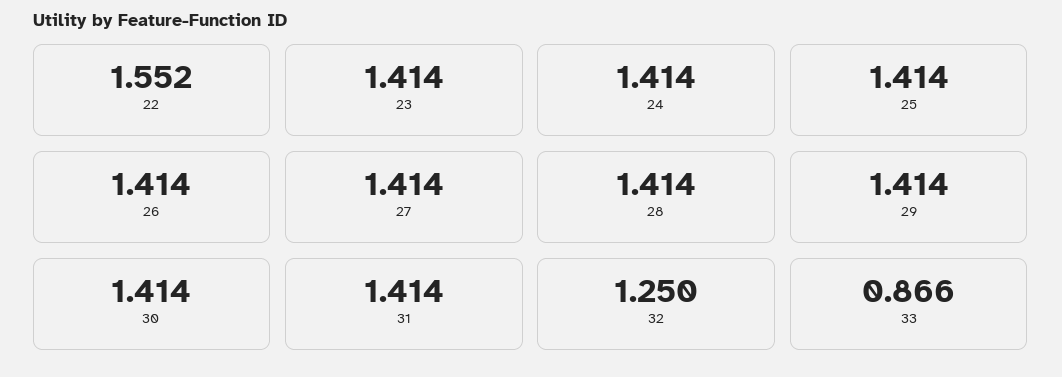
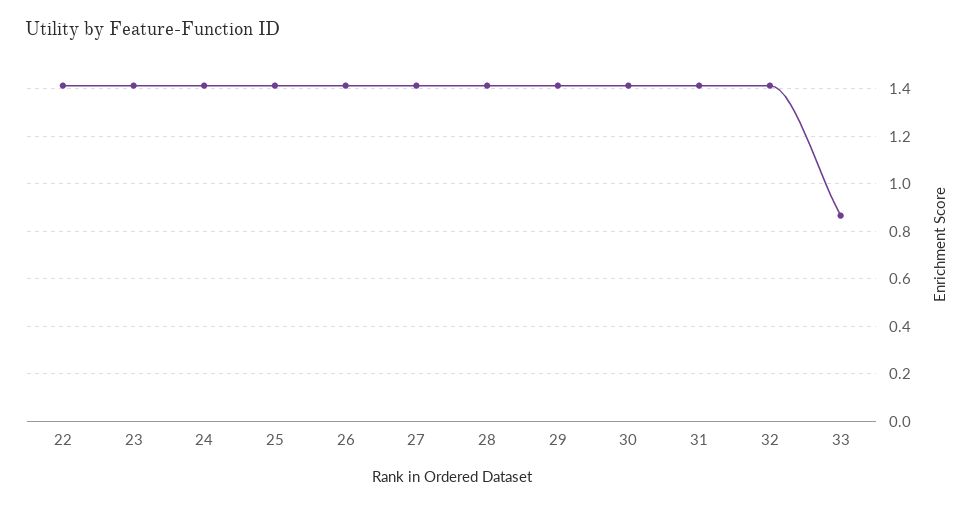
22: 1.552 -> 1.4
32: 1.25 -> 1.4

